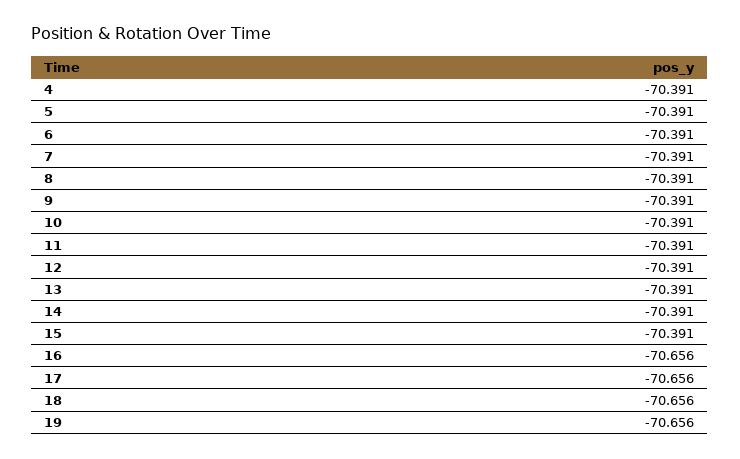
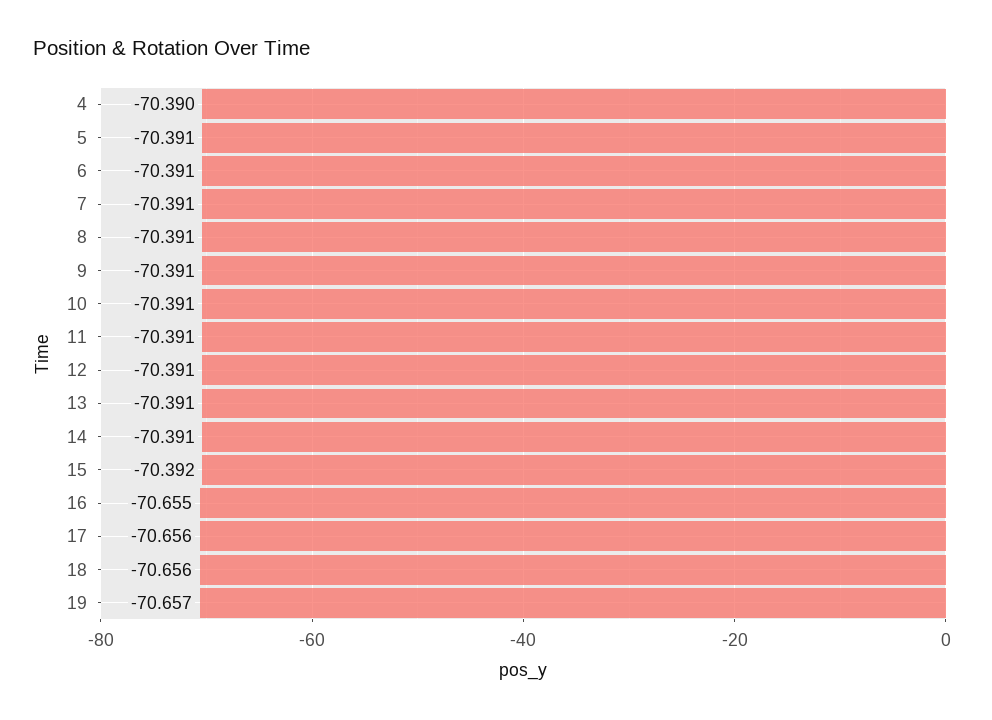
4: -70.391 -> -70.39
15: -70.391 -> -70.392
16: -70.656 -> -70.655
19: -70.656 -> -70.657

